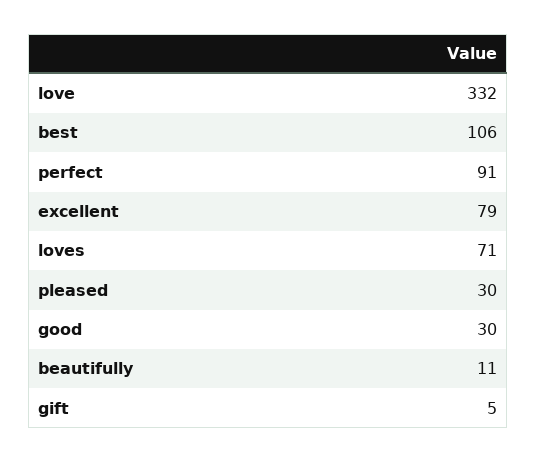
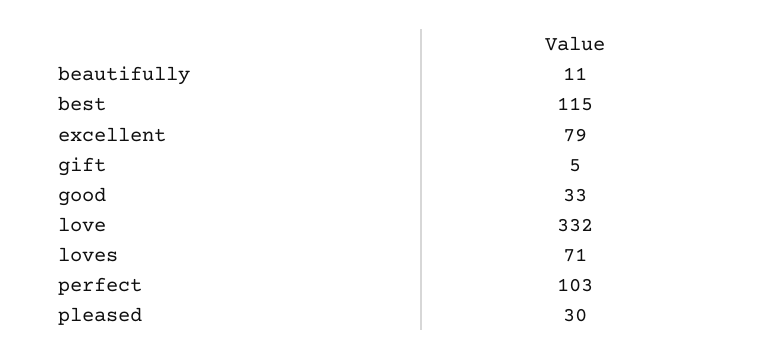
best: 106 -> 115
perfect: 91 -> 103
good: 30 -> 33

